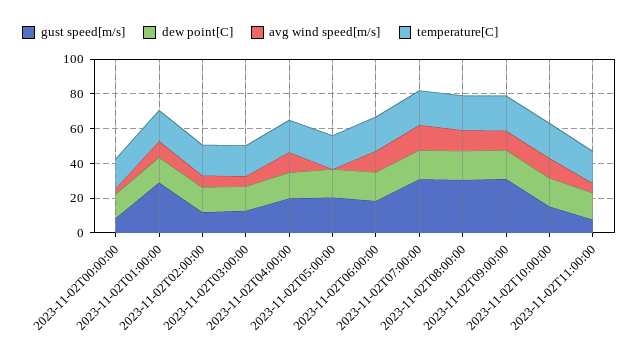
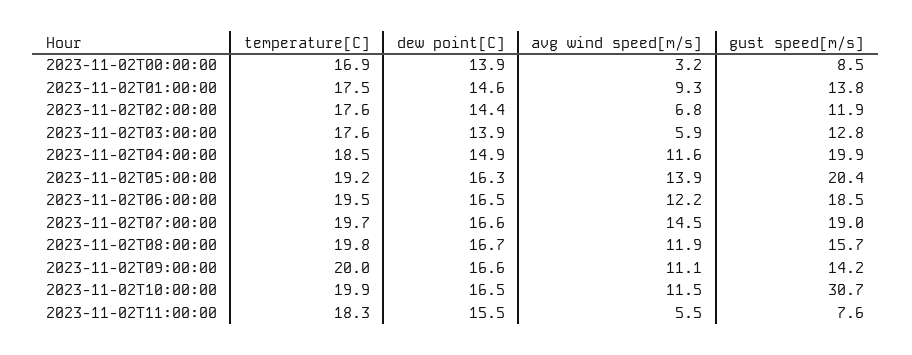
gust speed[m/s], 2023-11-02T01:00:00: 30 -> 13.8
avg wind speed[m/s], 2023-11-02T05:00:00: 0 -> 13.9
gust speed[m/s], 2023-11-02T07:00:00: 30 -> 19
gust speed[m/s], 2023-11-02T08:00:00: 30 -> 15.7
gust speed[m/s], 2023-11-02T09:00:00: 30 -> 14.2
gust speed[m/s], 2023-11-02T10:00:00: 15 -> 30.7

